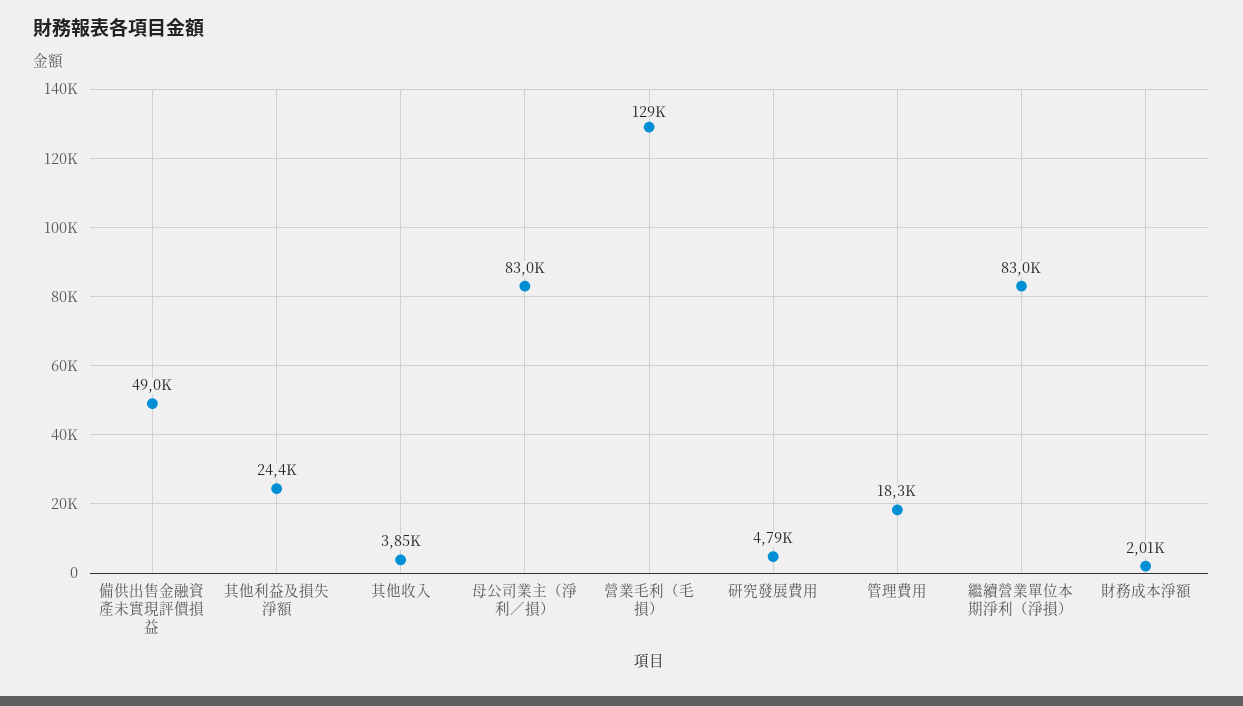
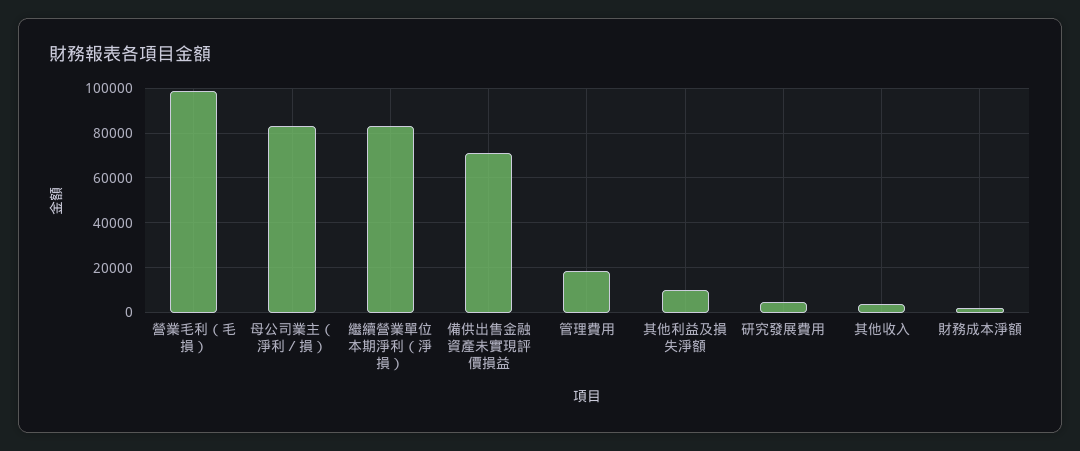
備供出售金融資產未實現評價損益: 49000 -> 70000
其他利益及損失淨額: 24400 -> 10000
營業毛利（毛損）: 129000 -> 100000

